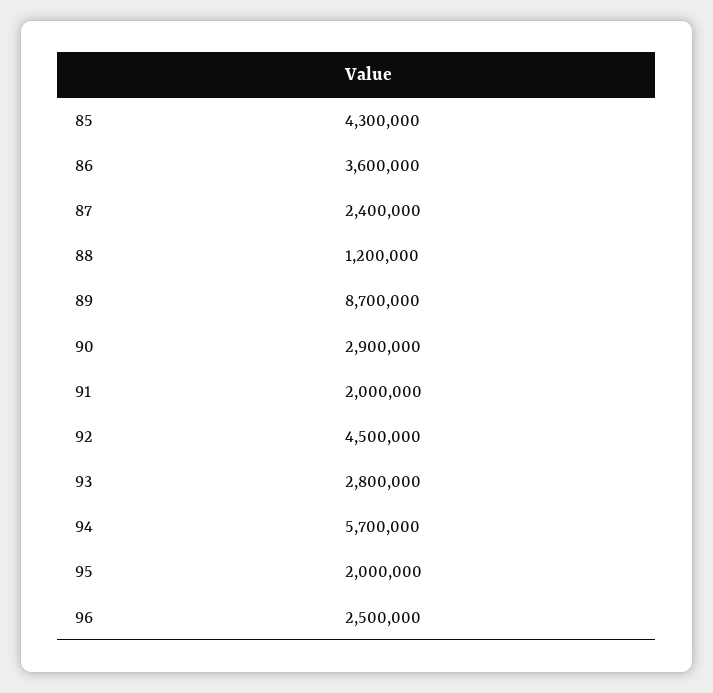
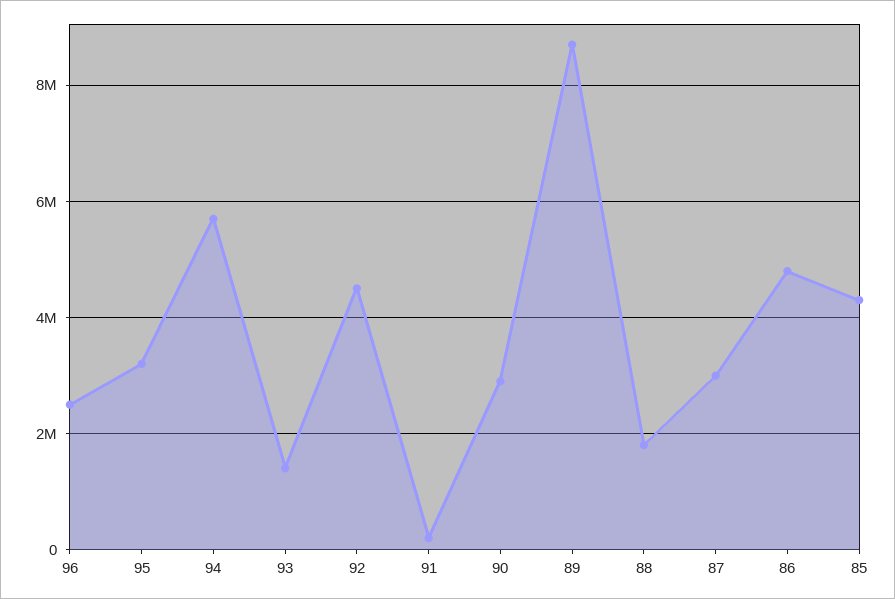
86: 3600000 -> 4800000
87: 2400000 -> 3000000
88: 1200000 -> 1800000
91: 2000000 -> 200000
93: 2800000 -> 1400000
95: 2000000 -> 3200000

